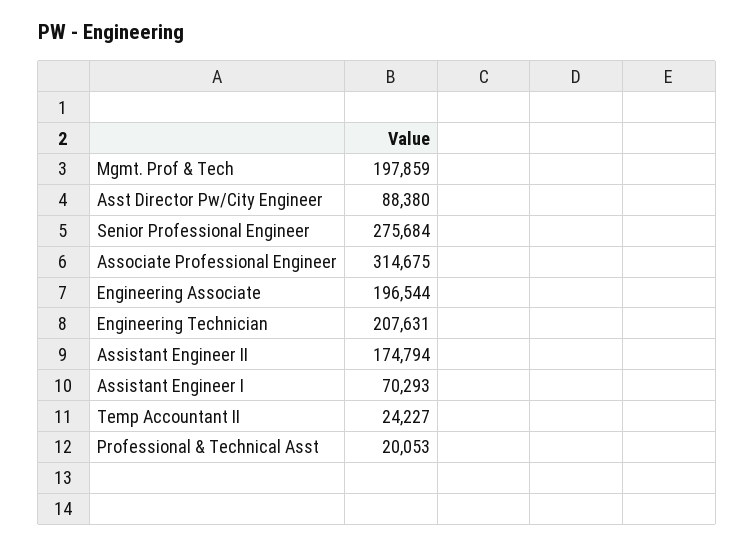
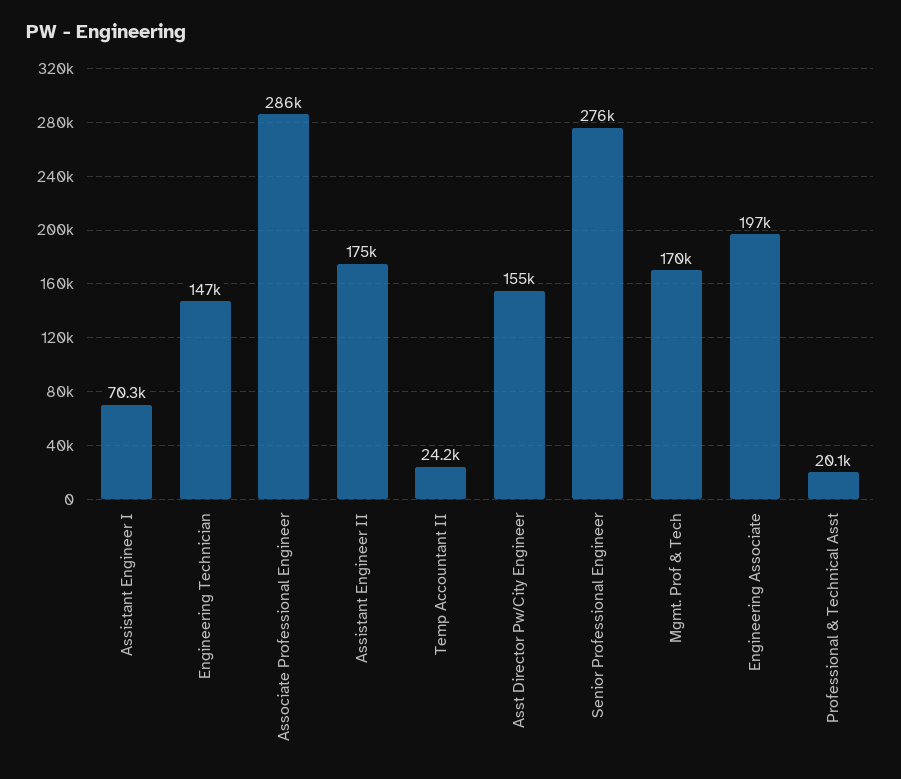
Mgmt. Prof & Tech: 197859 -> 170000
Asst Director Pw/City Engineer: 88380 -> 155000
Associate Professional Engineer: 314675 -> 286000
Engineering Technician: 207631 -> 147000

